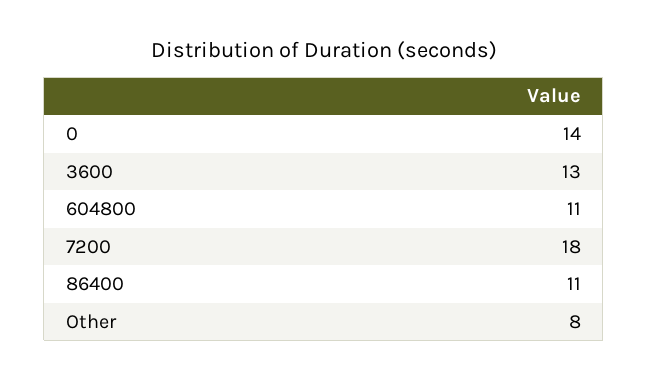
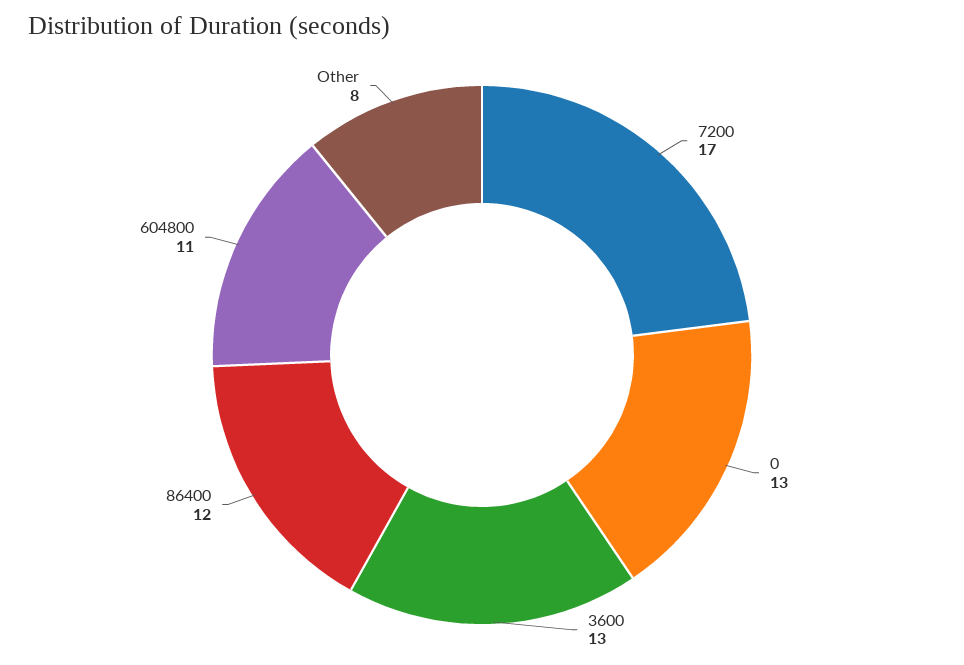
0: 14 -> 13
7200: 18 -> 17
86400: 11 -> 12

